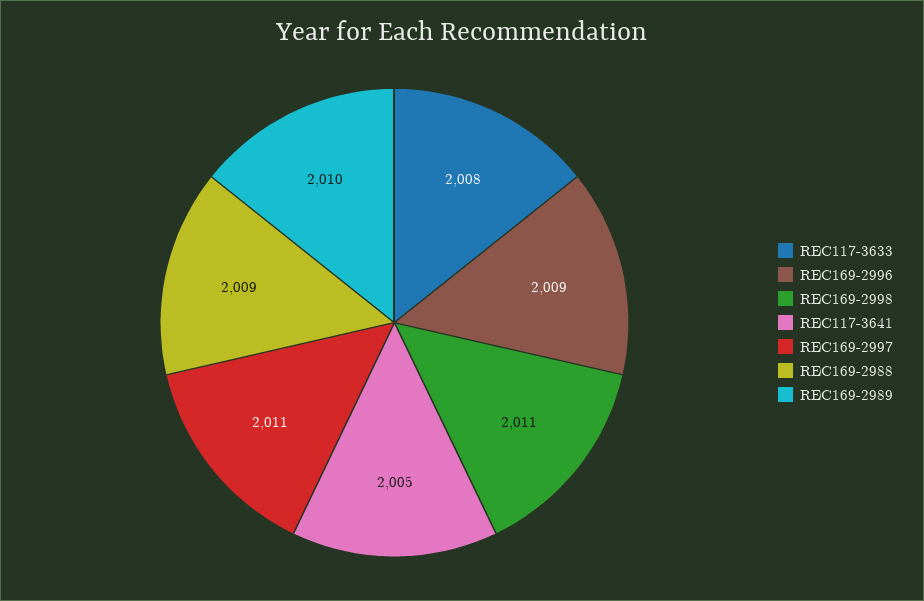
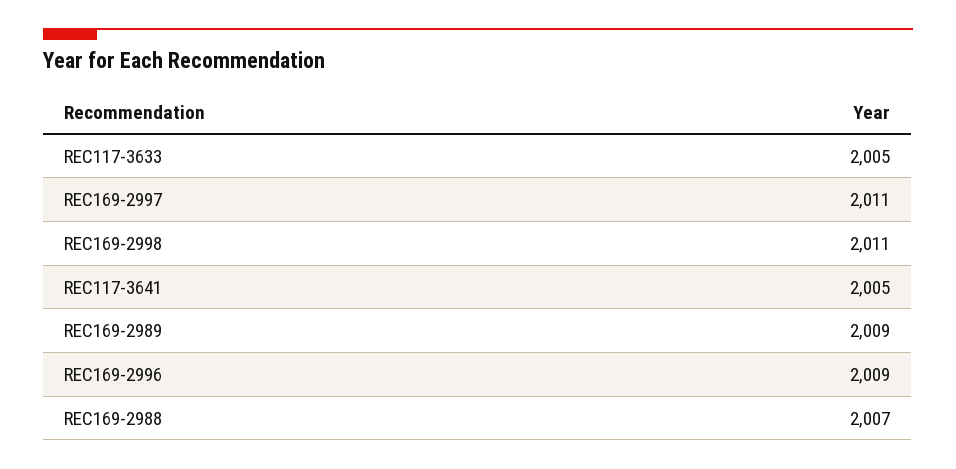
REC117-3633: 2008 -> 2005
REC169-2988: 2009 -> 2007
REC169-2989: 2010 -> 2009

